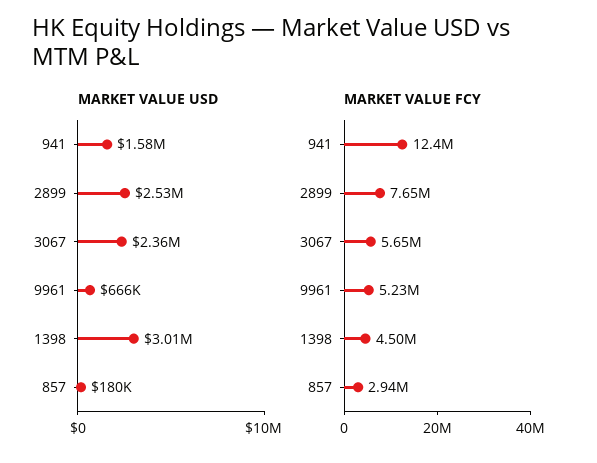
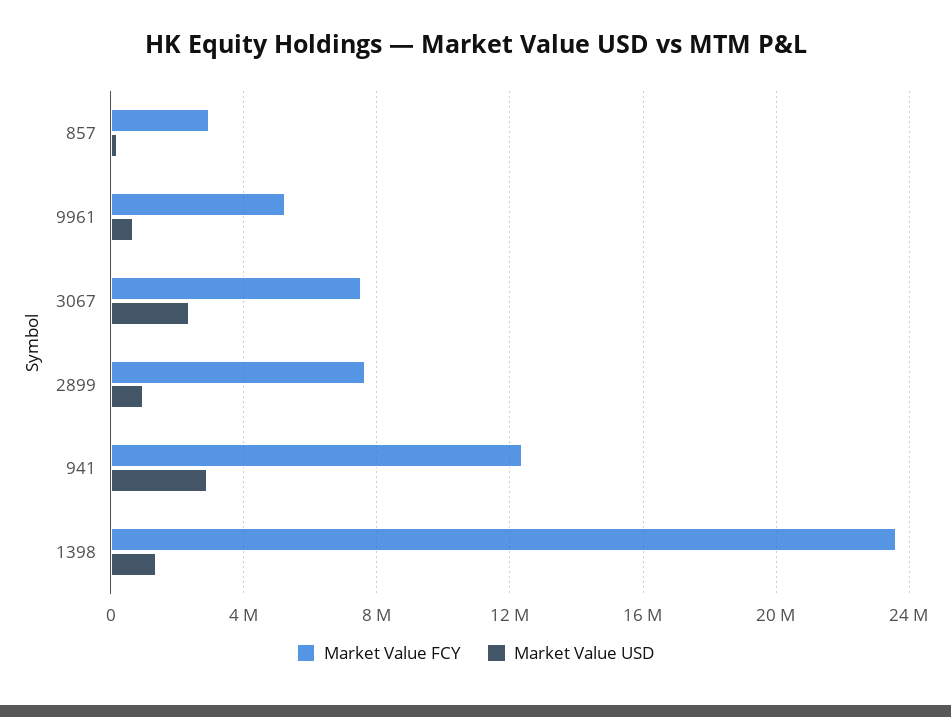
MARKET VALUE USD, 941: 1580000 -> 3000000
MARKET VALUE USD, 2899: 2530000 -> 1000000
MARKET VALUE USD, 1398: 3010000 -> 1500000
MARKET VALUE FCY, 3067: 5650000 -> 7500000
MARKET VALUE FCY, 1398: 4500000 -> 23500000

